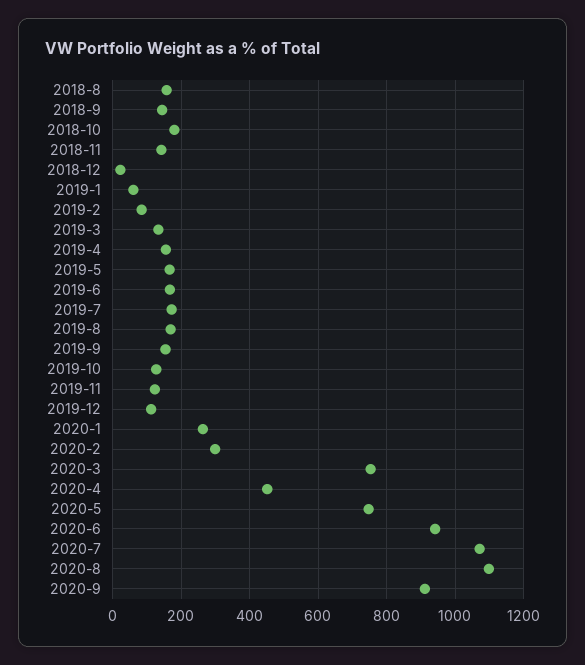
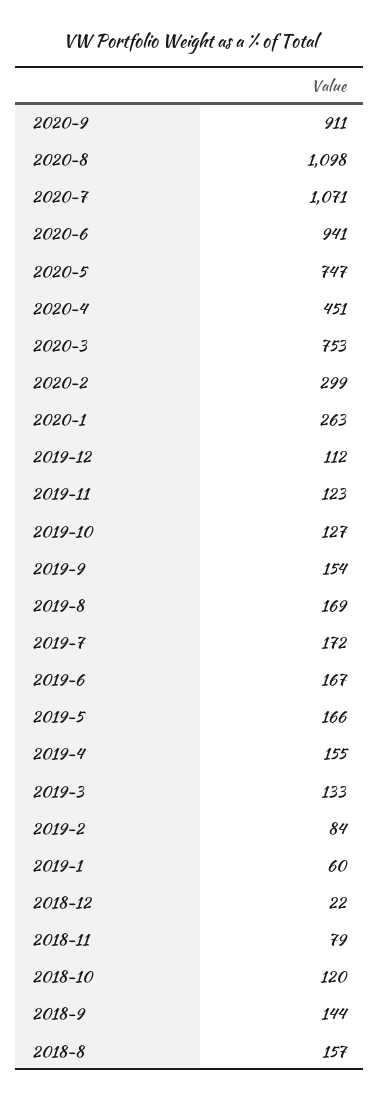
2018-10: 180 -> 120
2018-11: 140 -> 79

